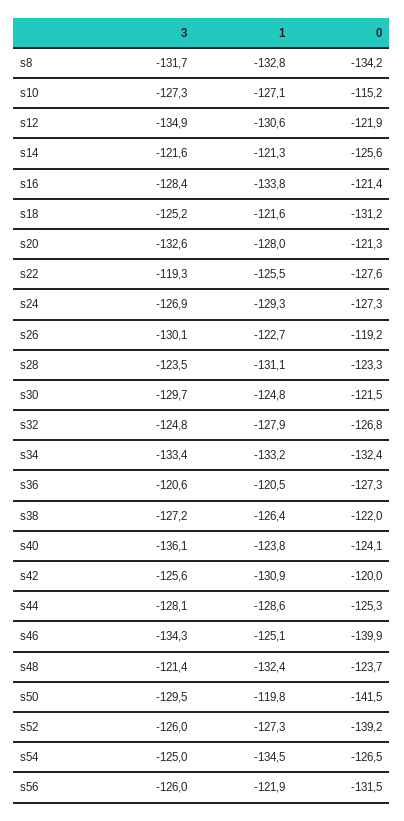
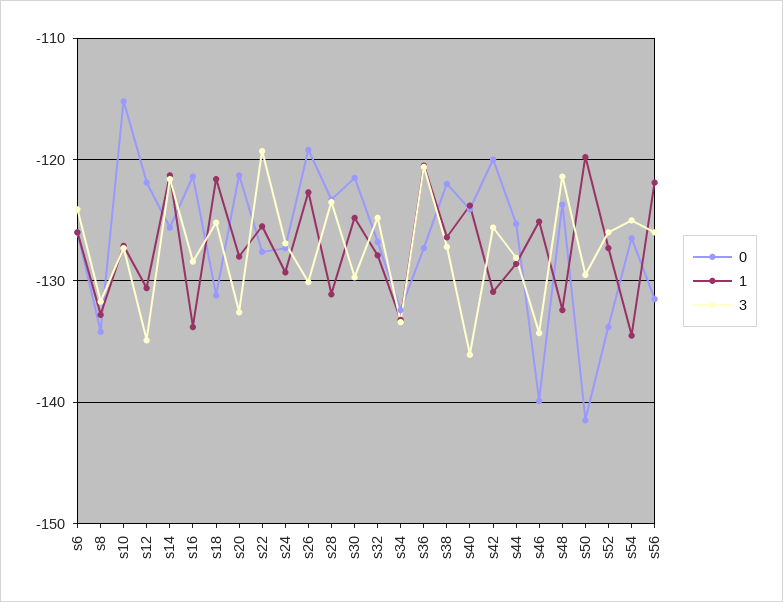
0, s52: -139.2 -> -134
0, s6: none -> -126
1, s6: none -> -126
3, s6: none -> -124

